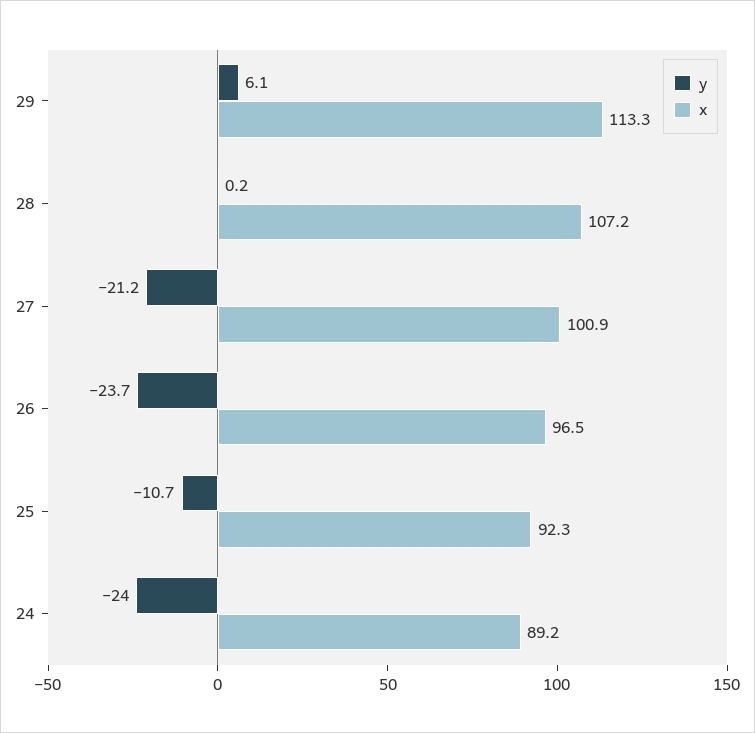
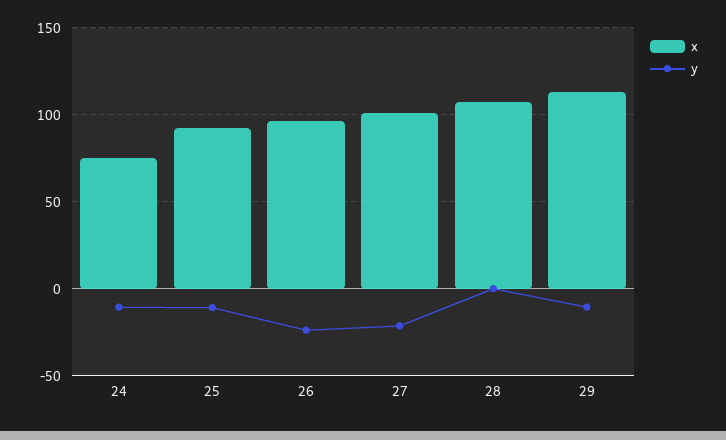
y, 29: 6.1 -> -10
y, 24: -24 -> -10
x, 24: 89.2 -> 75

